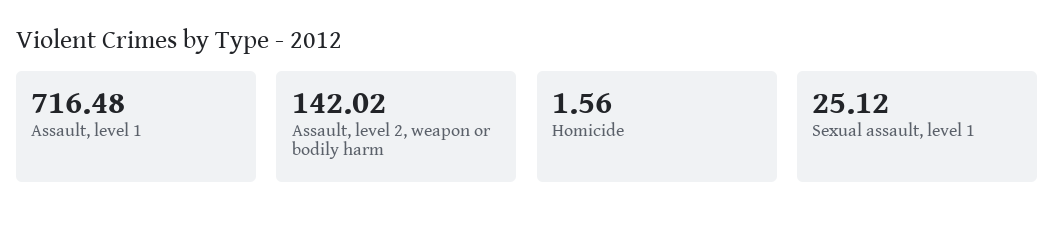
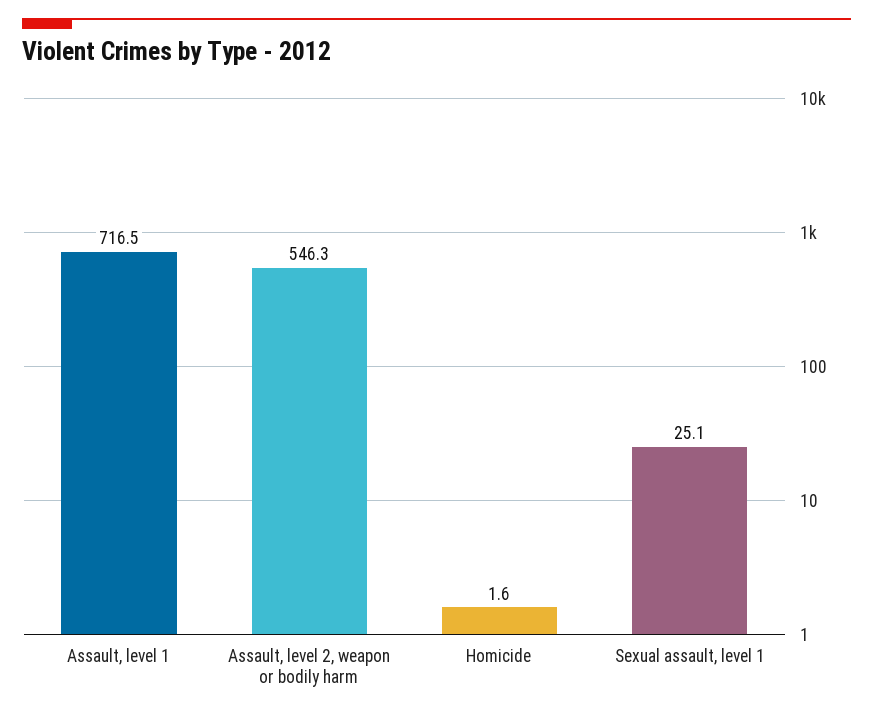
Assault, level 2, weapon or bodily harm: 142.02 -> 546.3

